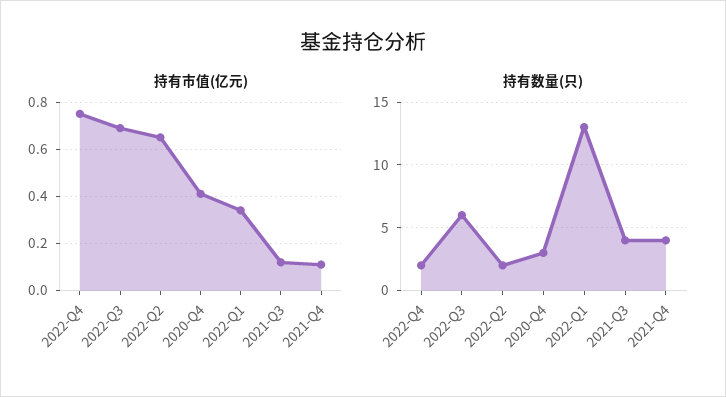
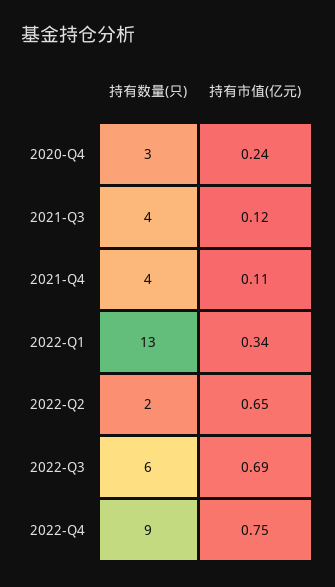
持有市值(亿元), 2020-Q4: 0.4 -> 0.24
持有数量(只), 2022-Q4: 2 -> 9

